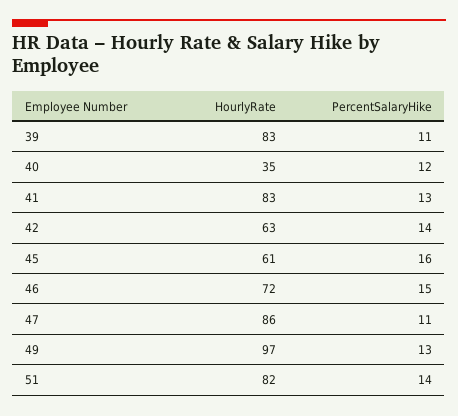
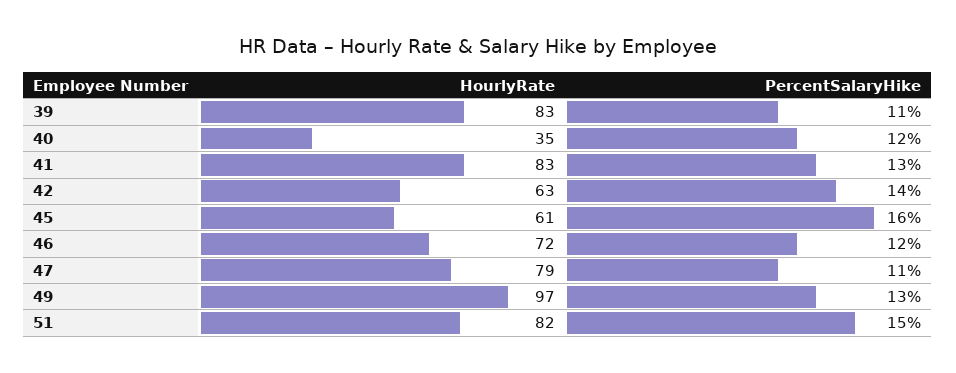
PercentSalaryHike, 46: 15 -> 12
HourlyRate, 47: 86 -> 79
PercentSalaryHike, 51: 14 -> 15

